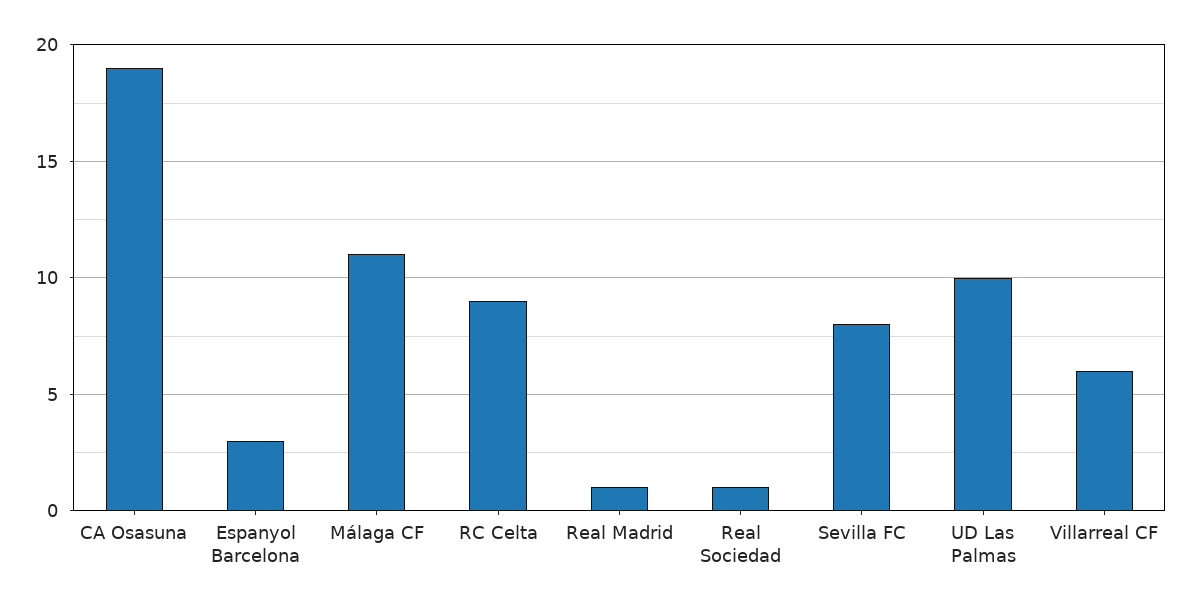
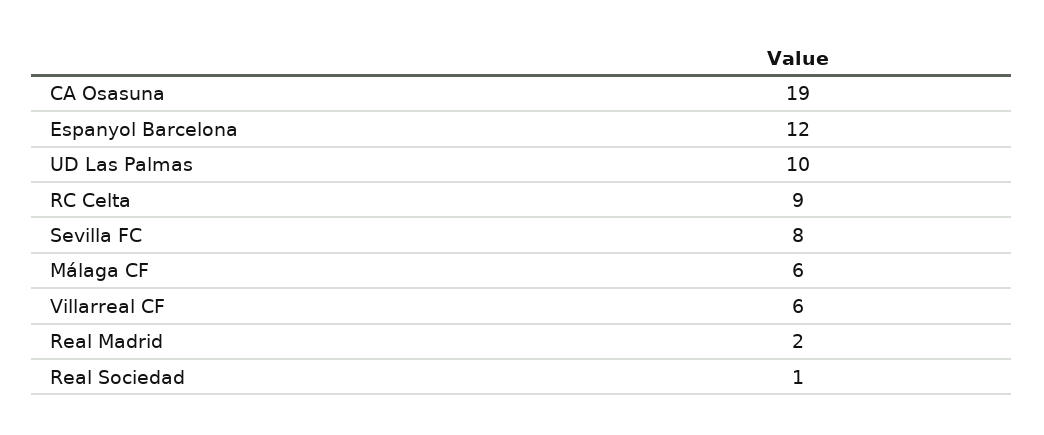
Espanyol Barcelona: 3 -> 12
Málaga CF: 11 -> 6
Real Madrid: 1 -> 2

